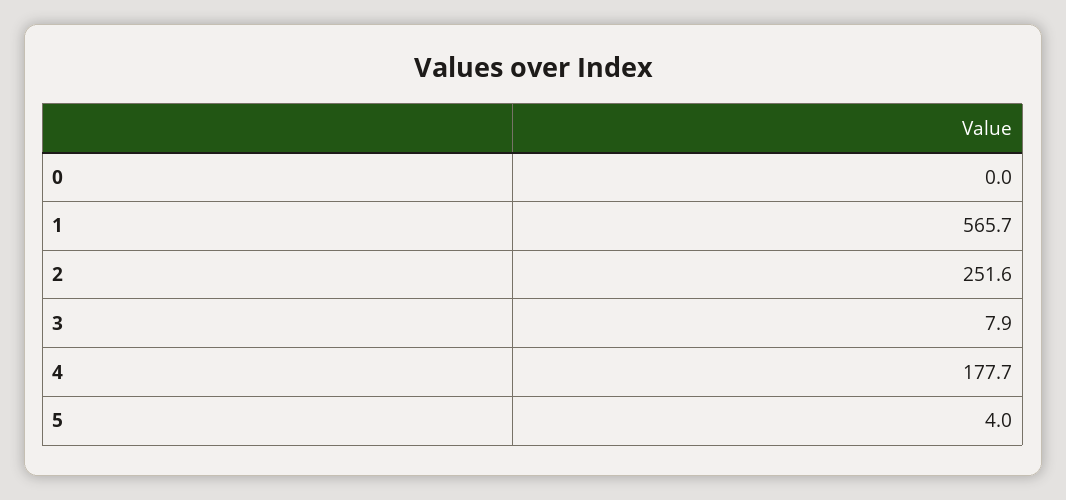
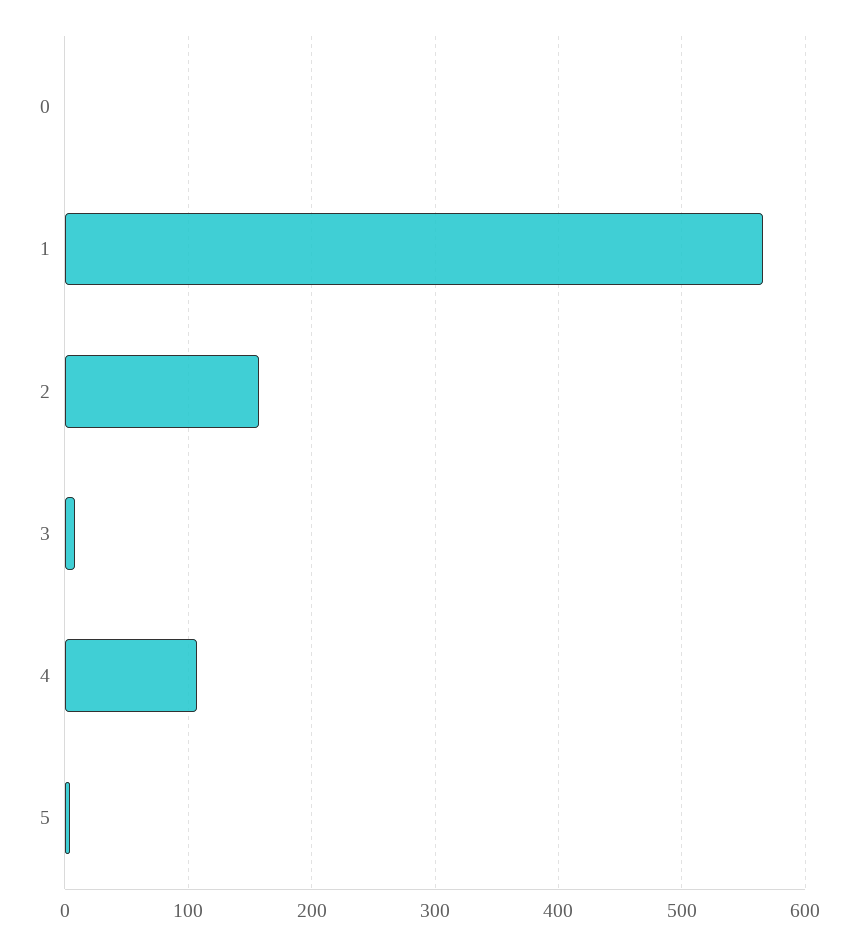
2: 251.6 -> 160
4: 177.7 -> 110

